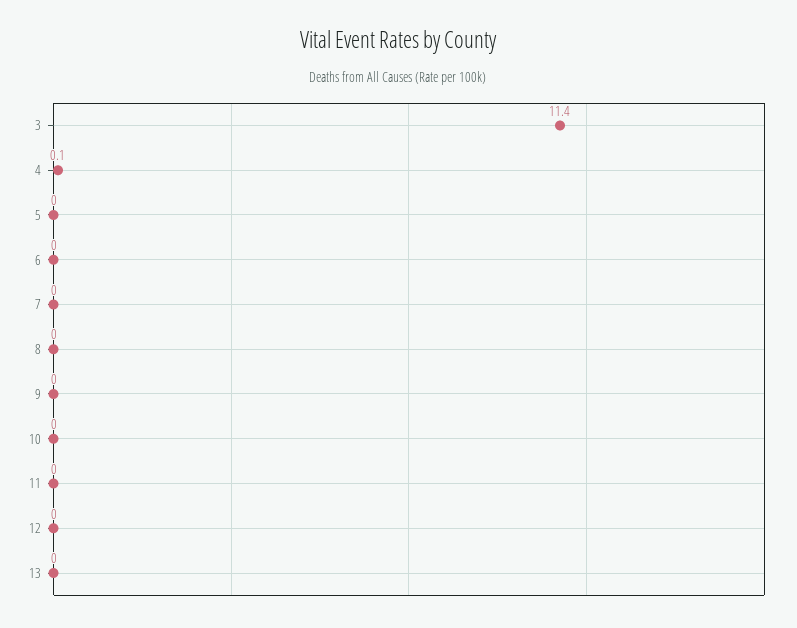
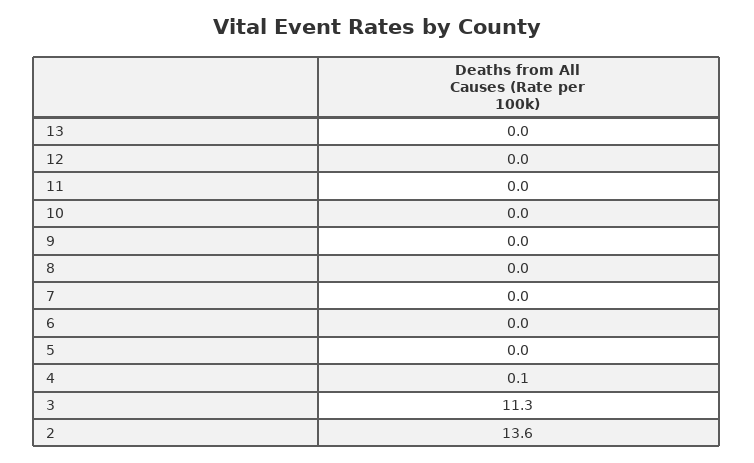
3: 11.4 -> 11.3
2: none -> 13.6

